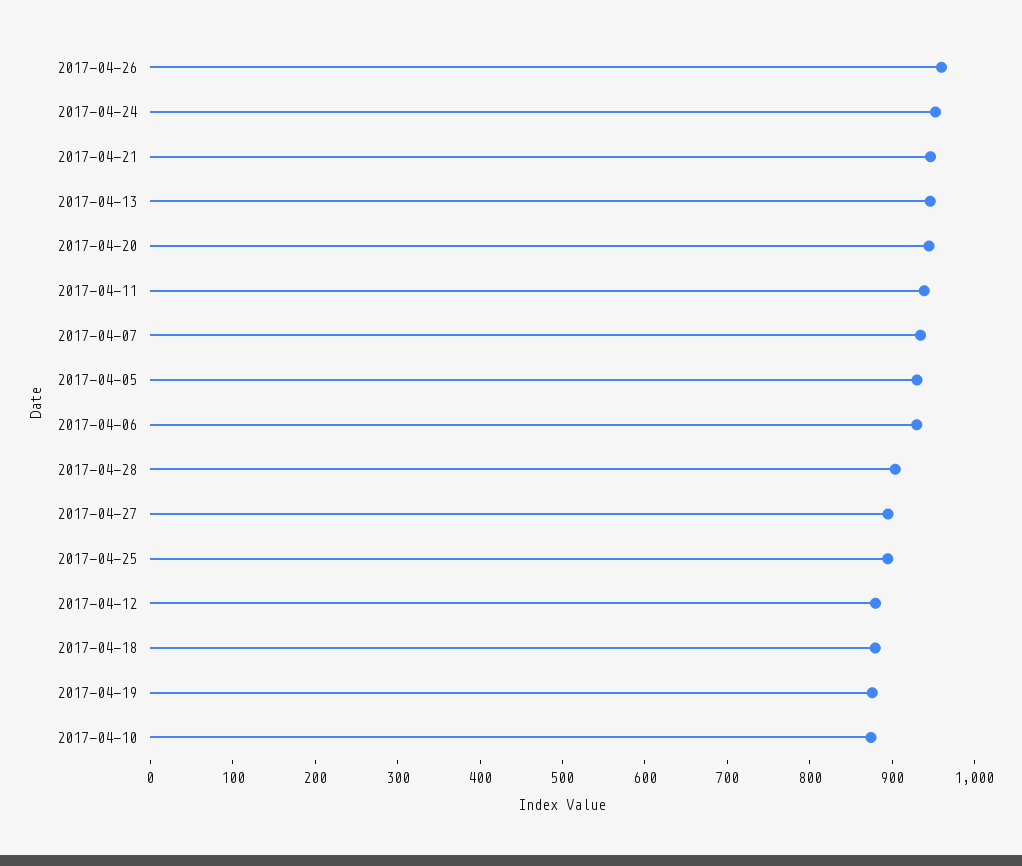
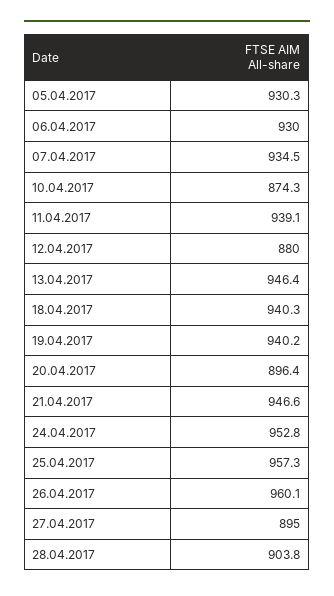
2017-04-20: 940 -> 896.4
2017-04-25: 900 -> 957.3
2017-04-18: 880 -> 940.3
2017-04-19: 880 -> 940.2

